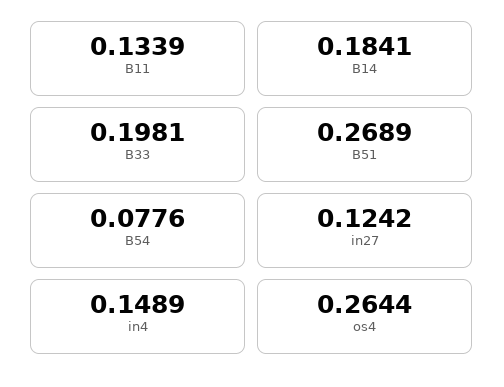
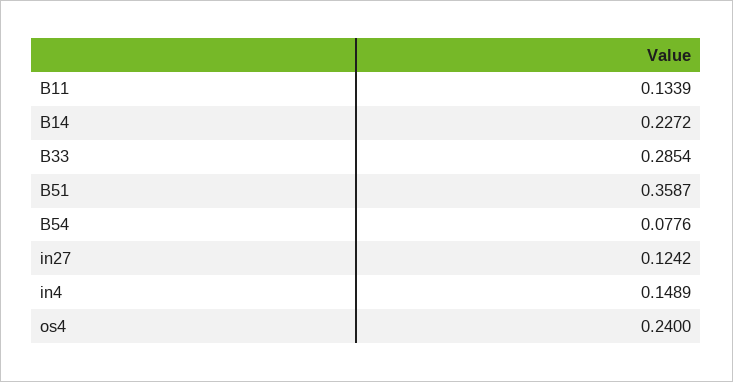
B14: 0.1841 -> 0.2272
B33: 0.1981 -> 0.2854
B51: 0.2689 -> 0.3587
os4: 0.2644 -> 0.24

